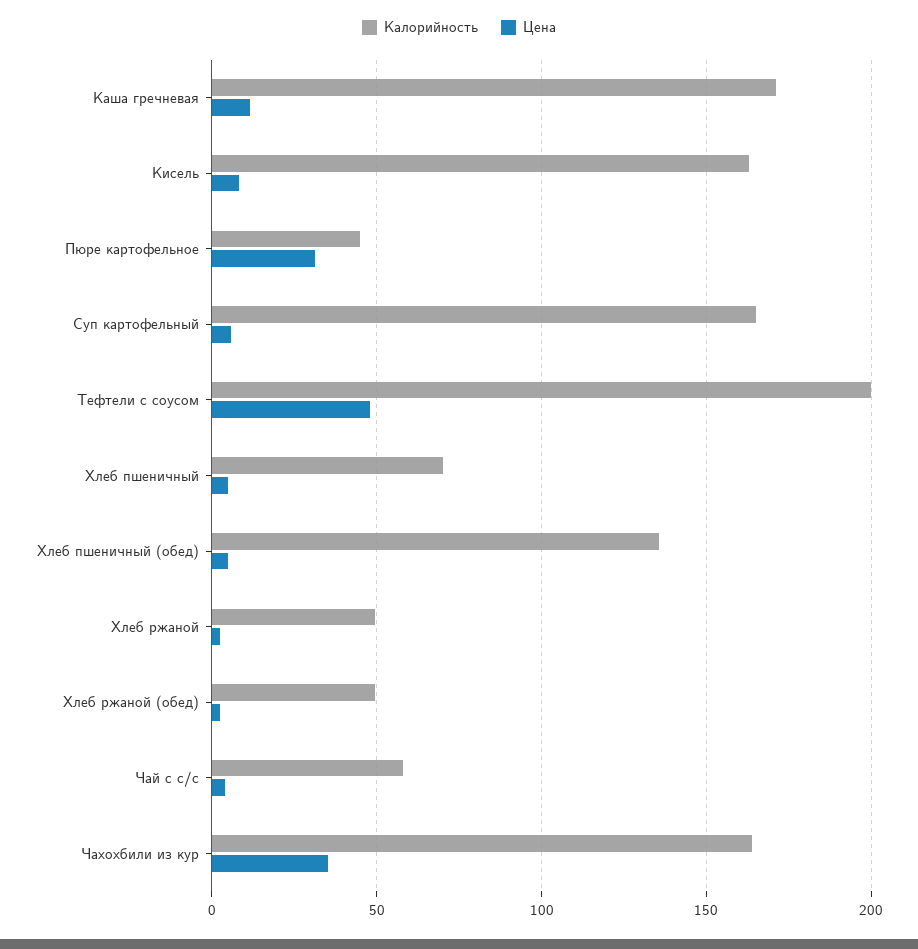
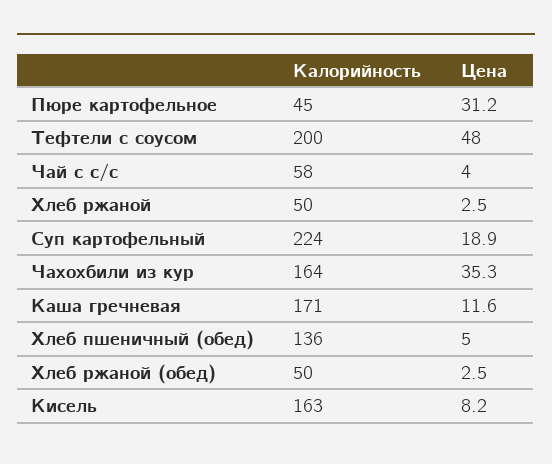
Калорийность, Суп картофельный: 165 -> 224
Цена, Суп картофельный: 5 -> 18.9
Калорийность, Хлеб пшеничный: 70 -> none
Цена, Хлеб пшеничный: 5 -> none

